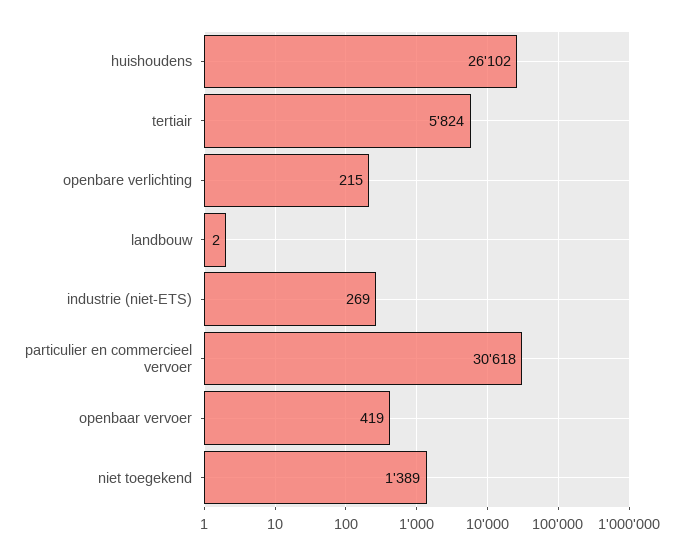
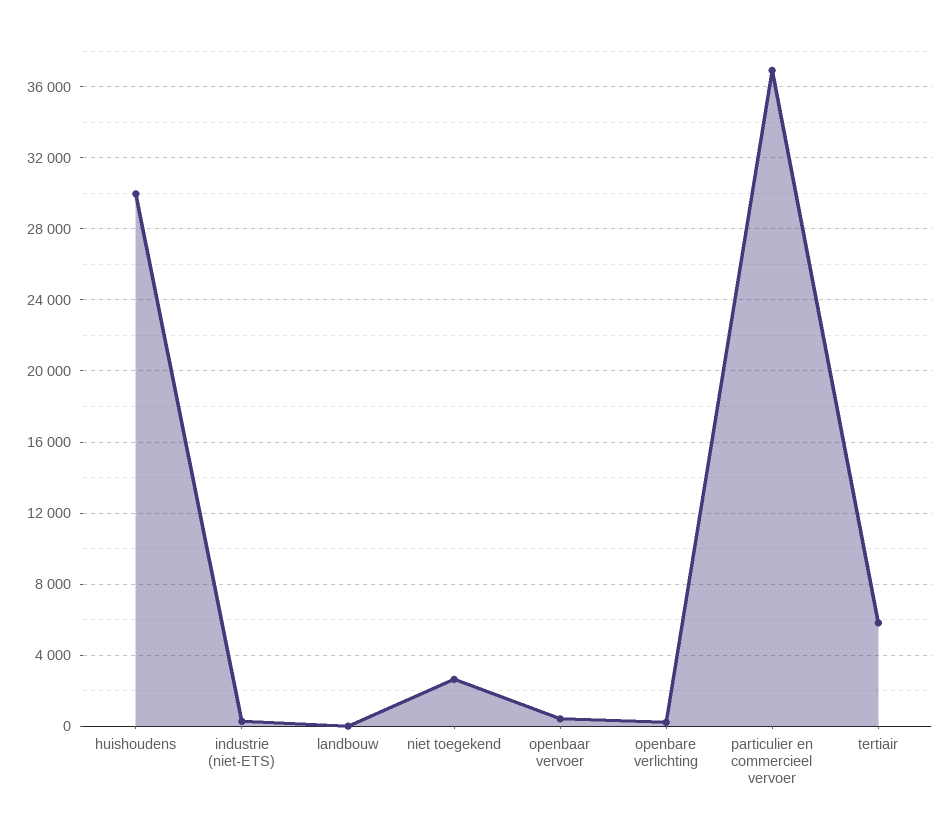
huishoudens: 26102 -> 30000
particulier en commercieel vervoer: 30618 -> 37000
niet toegekend: 1389 -> 2500

